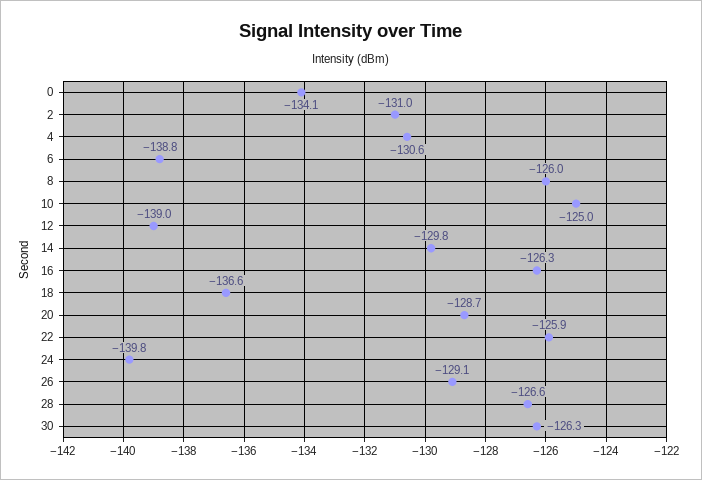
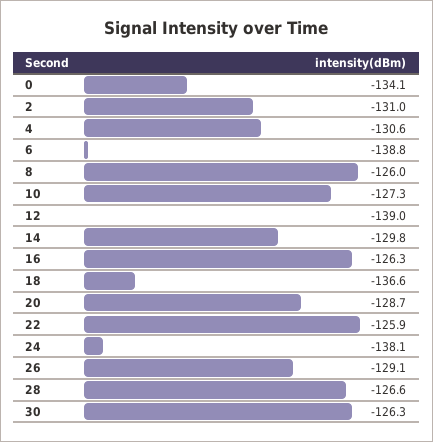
10: -125 -> -127.3
24: -139.8 -> -138.1

